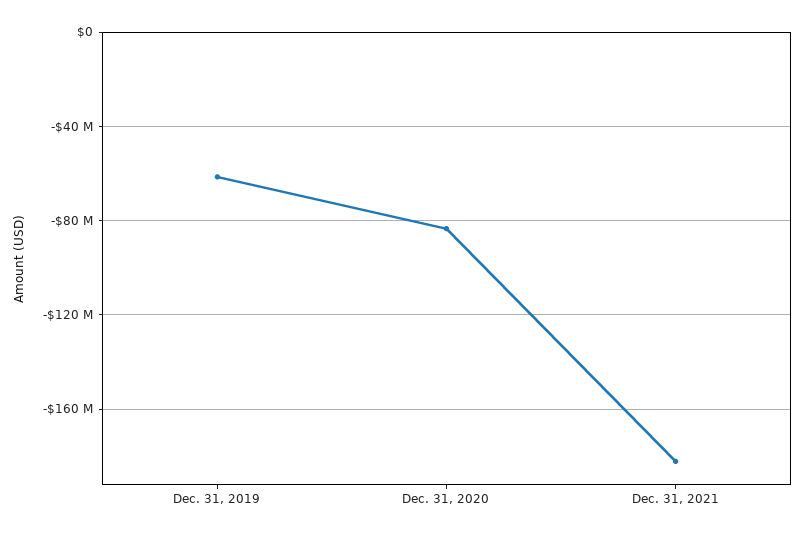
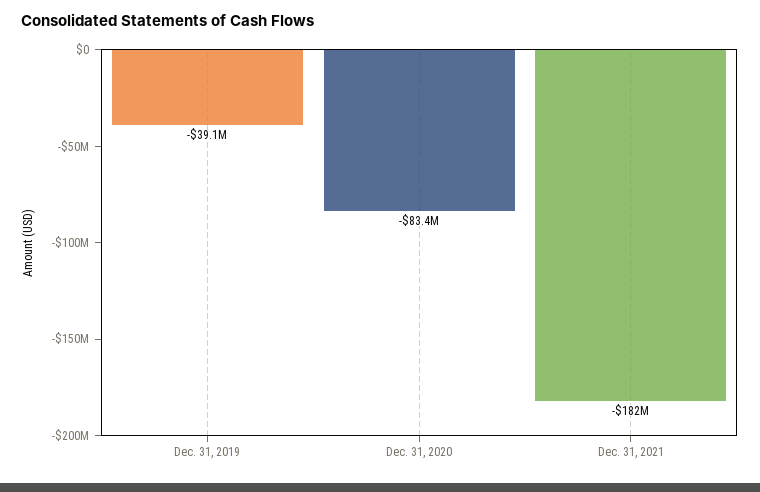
Dec. 31, 2019: -60000000 -> -39100000

